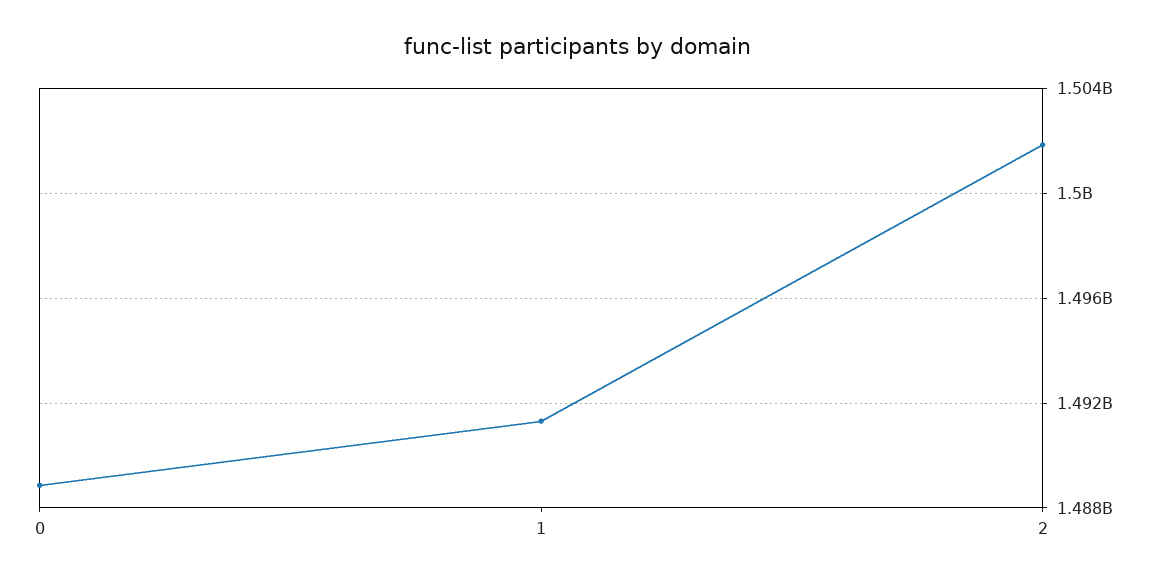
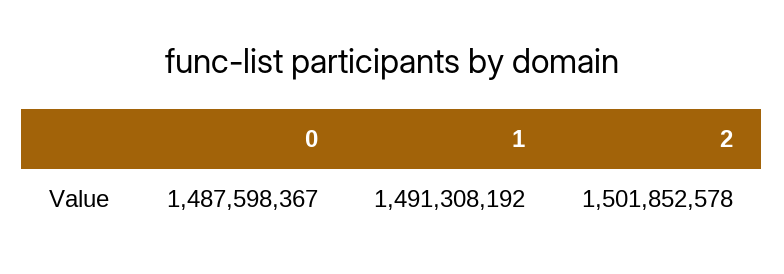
0: 1489000000 -> 1487598367

